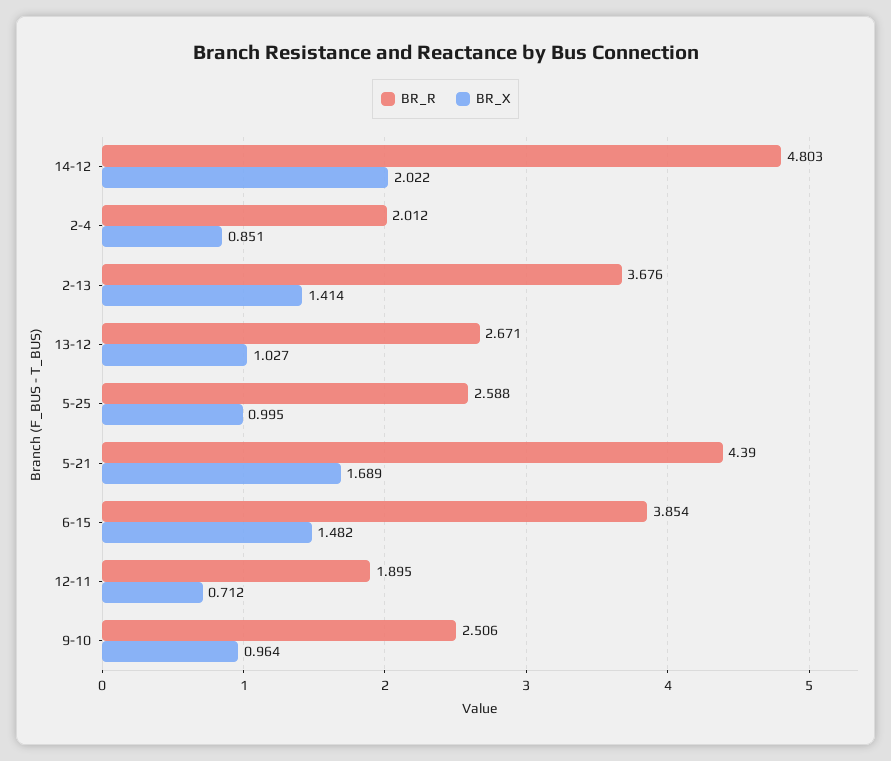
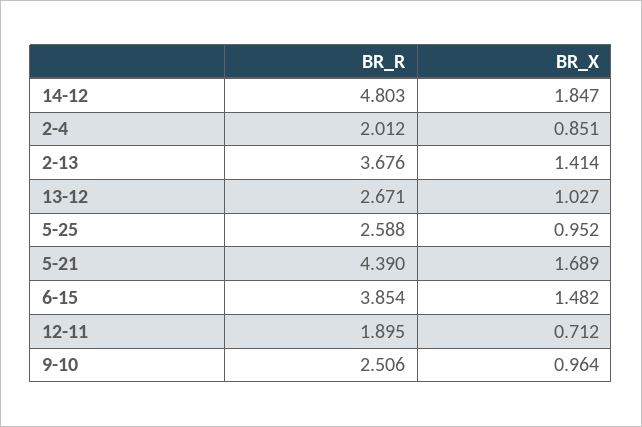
BR_X, 14-12: 2.022 -> 1.847
BR_X, 5-25: 0.995 -> 0.952

